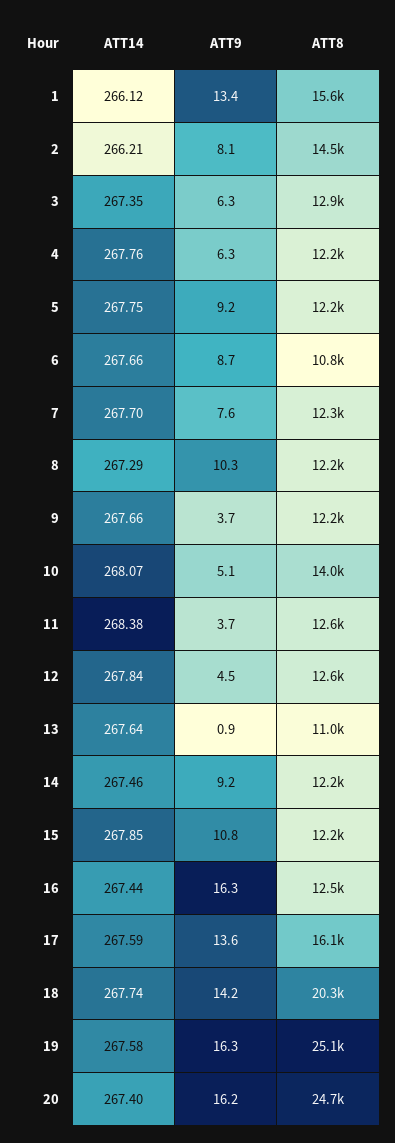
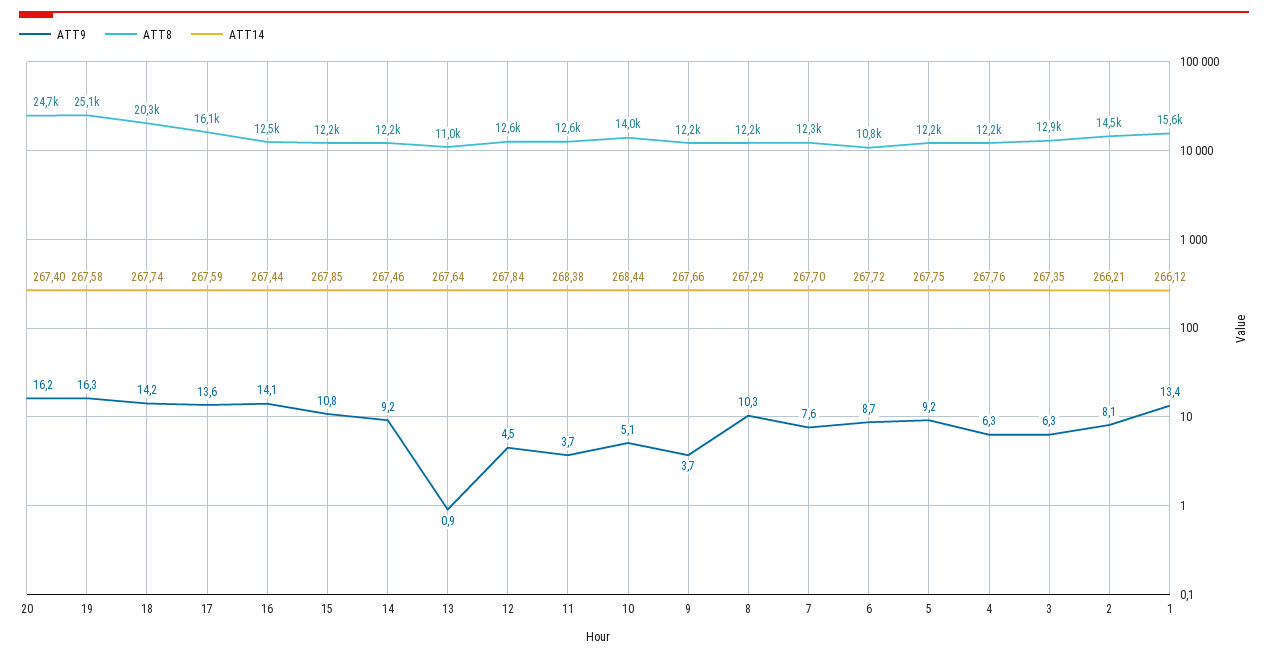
ATT14, 6: 267.66 -> 267.72
ATT14, 10: 268.07 -> 268.44
ATT9, 16: 16.3 -> 14.1

